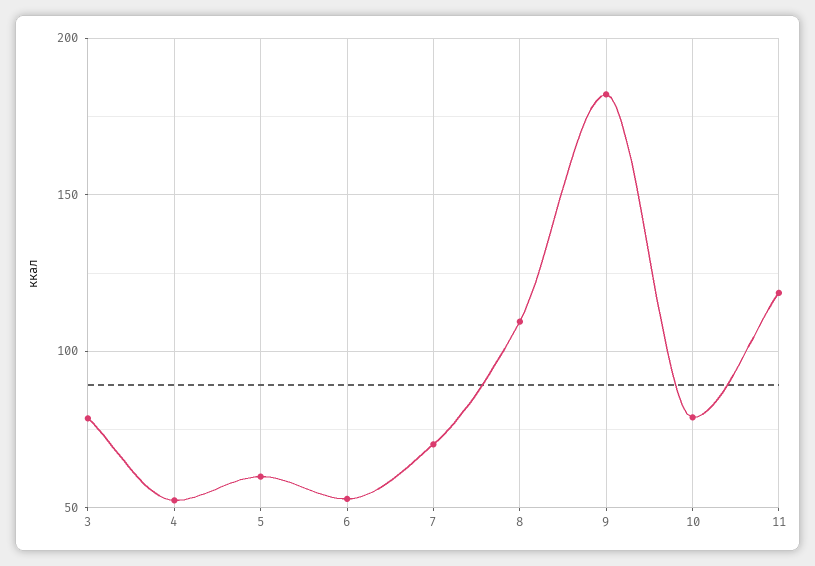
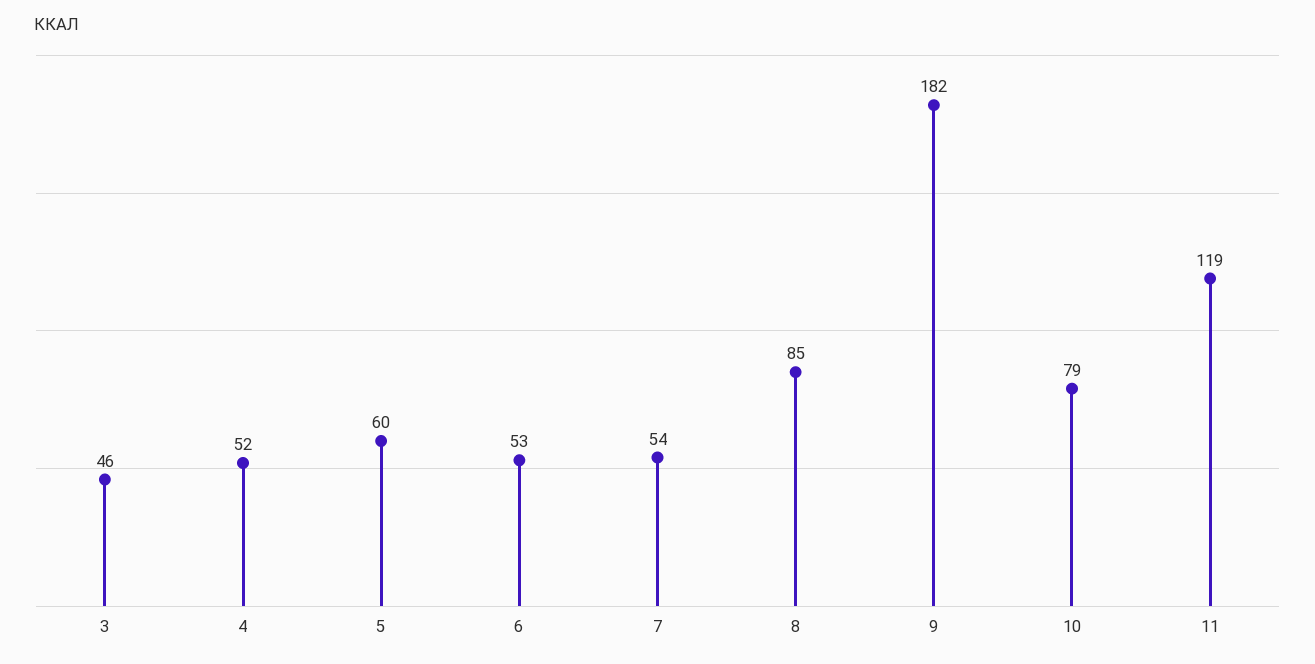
3: 80 -> 46
7: 70 -> 54
8: 110 -> 85

